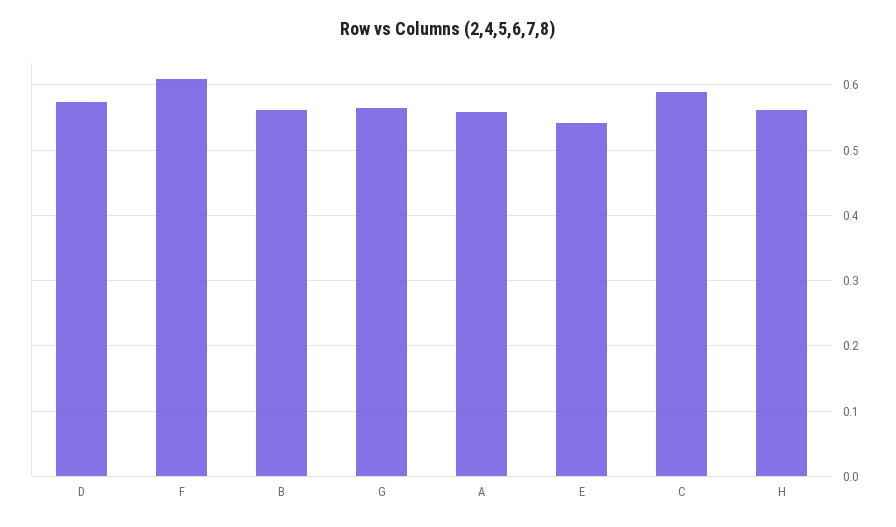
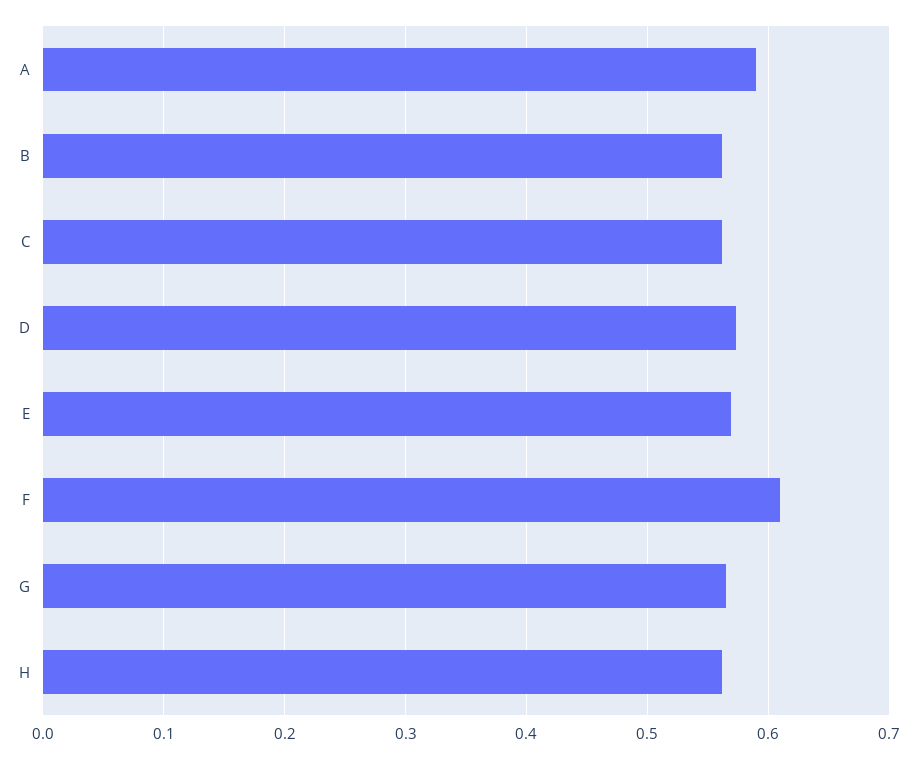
A: 0.56 -> 0.59
E: 0.54 -> 0.57
C: 0.59 -> 0.56

